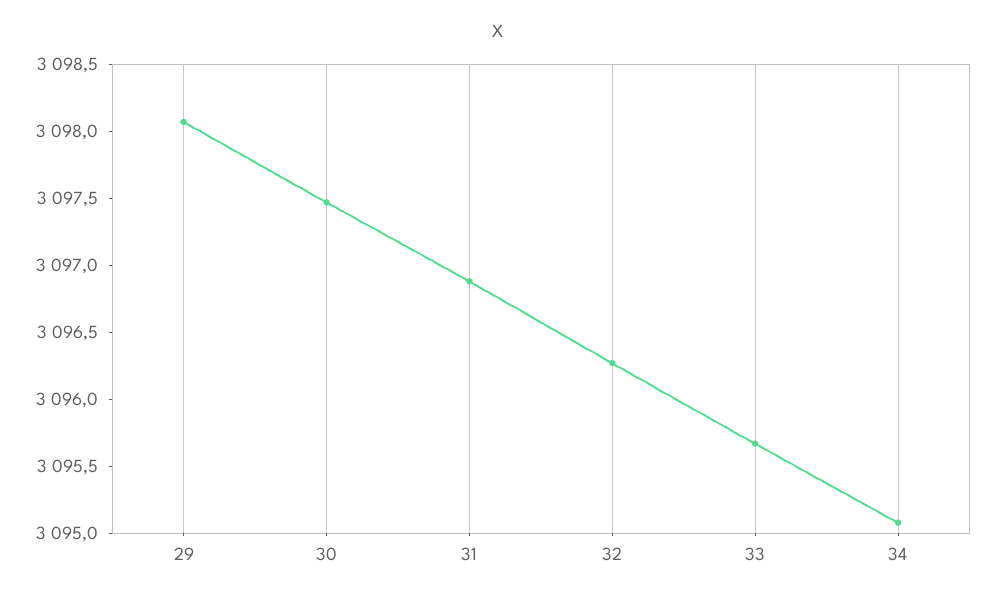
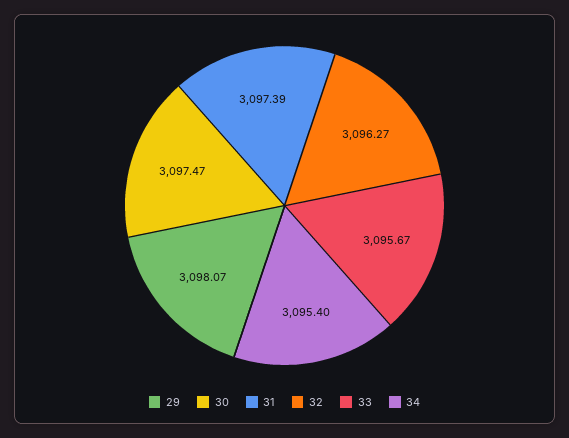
31: 3096.9 -> 3097.39
34: 3095.1 -> 3095.4

